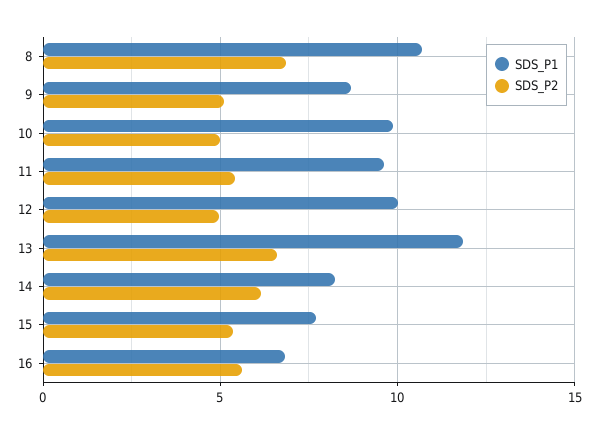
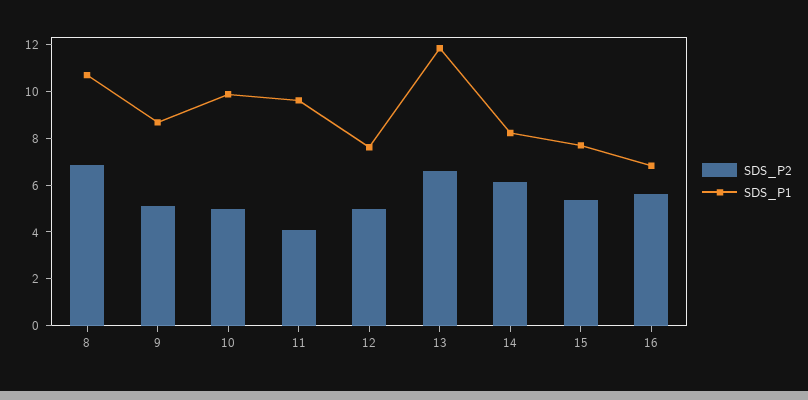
SDS_P2, 11: 5.5 -> 4
SDS_P1, 12: 10 -> 7.5

